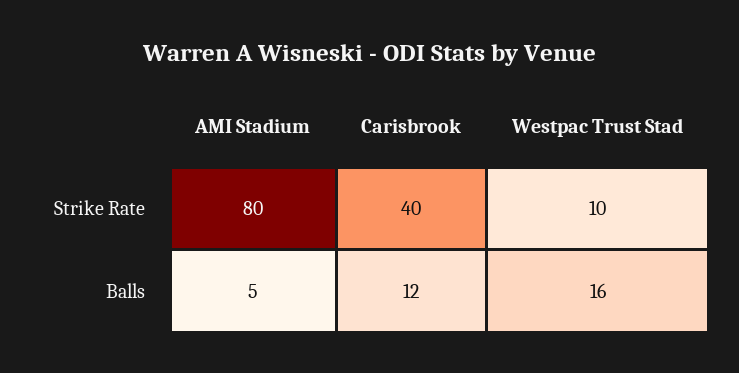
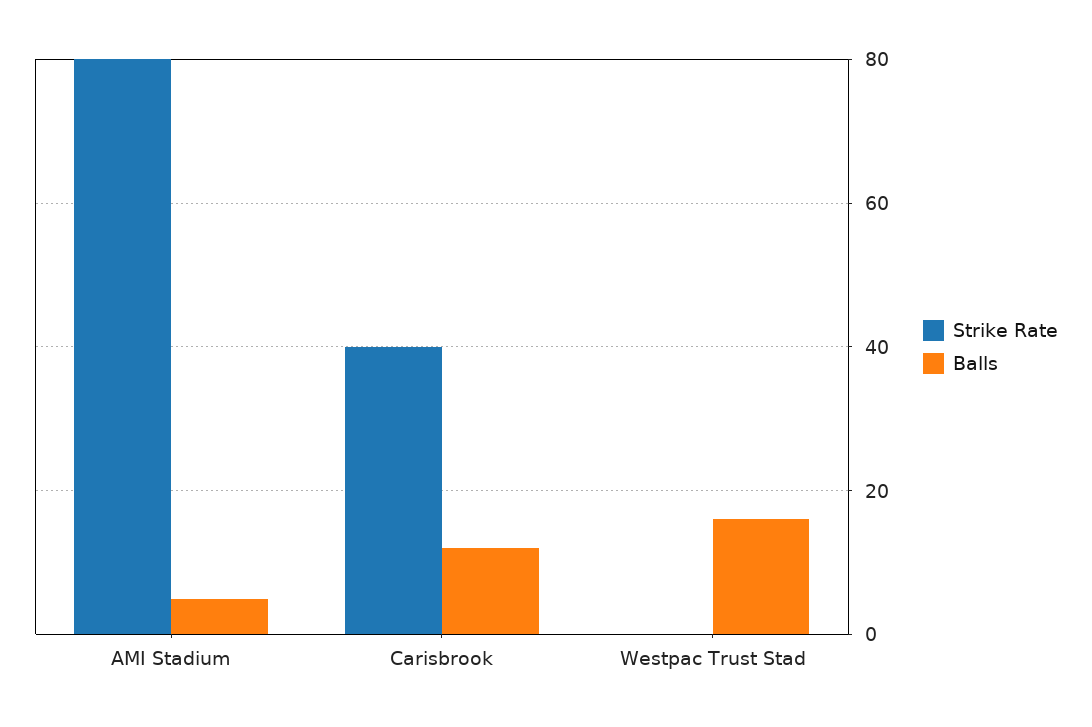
Strike Rate, Westpac Trust Stad: 10 -> 0

